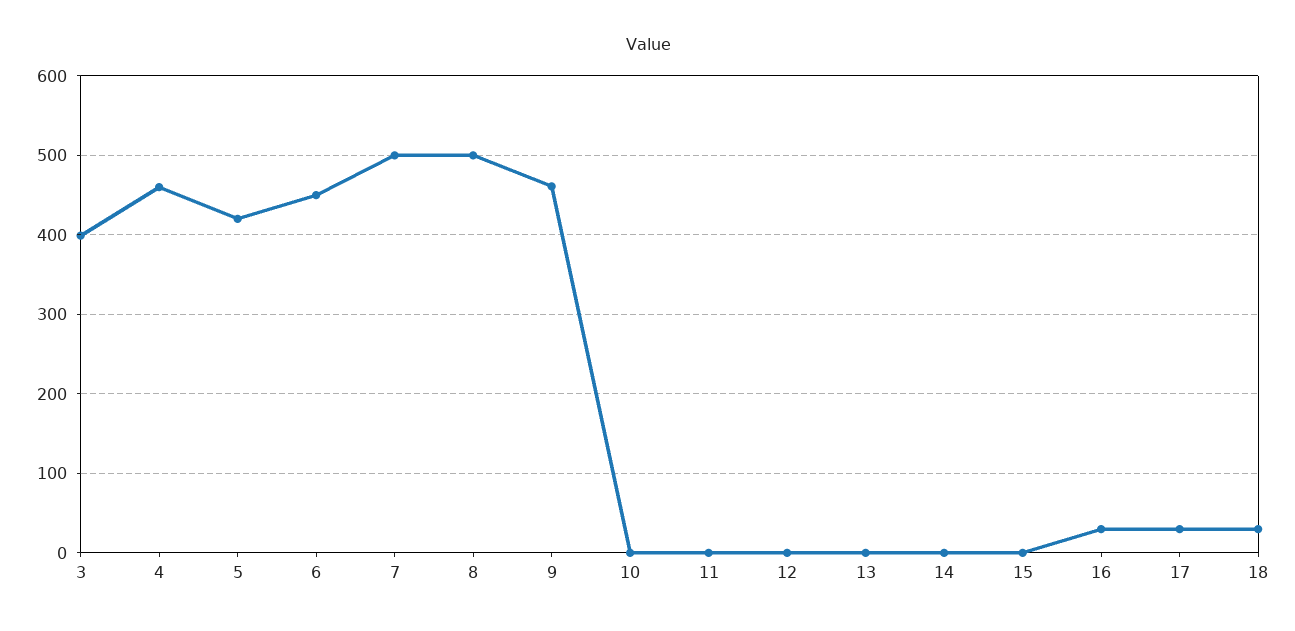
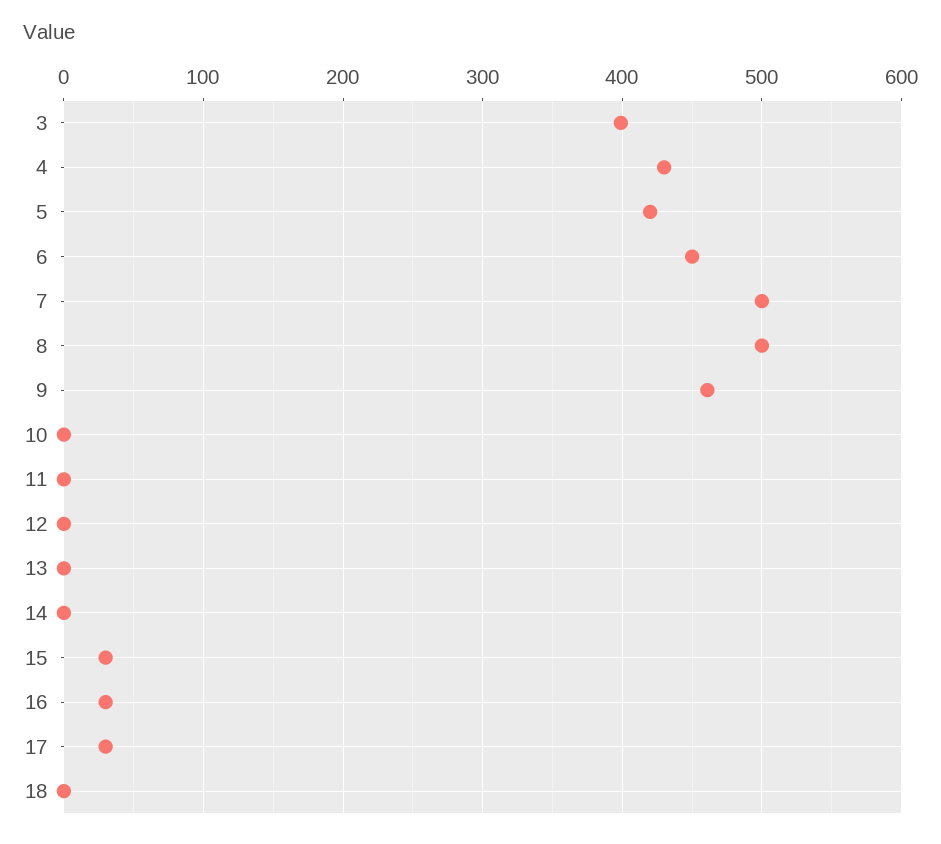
4: 460 -> 430
15: 0 -> 30
18: 30 -> 0

